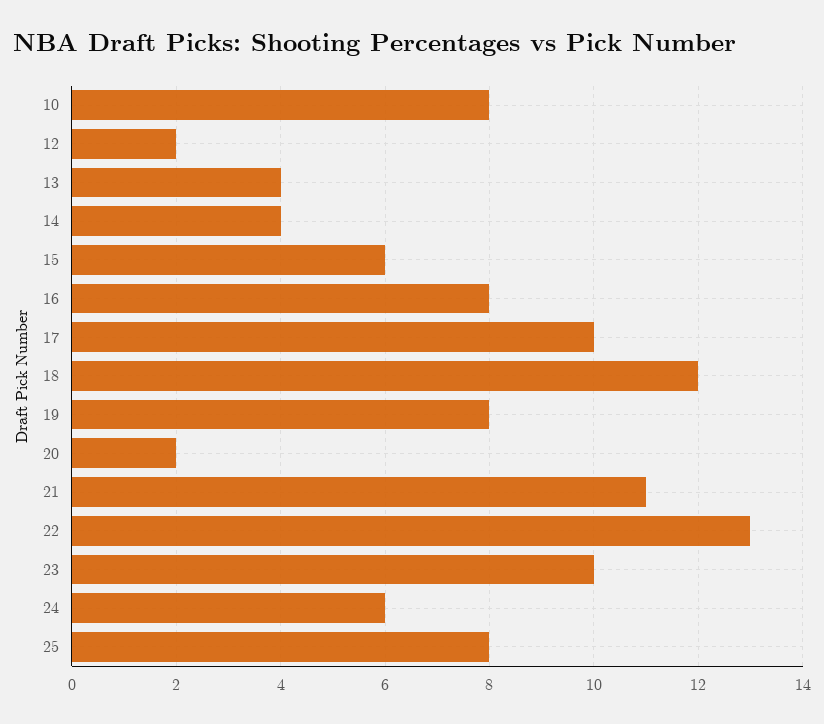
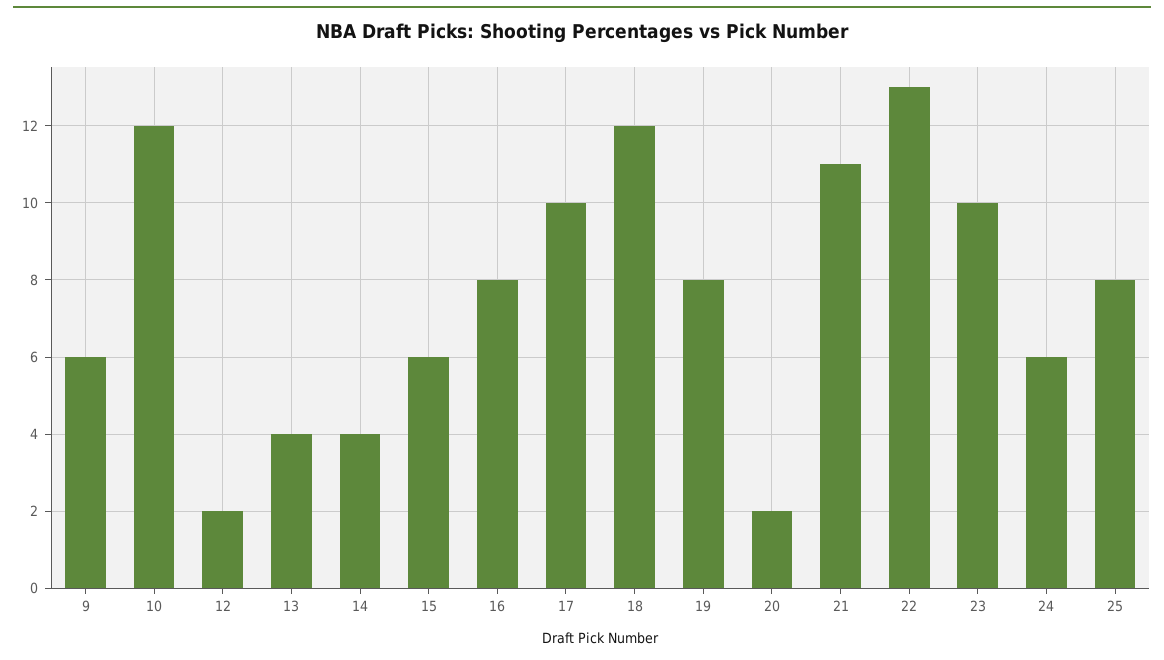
10: 8 -> 12
9: none -> 6

